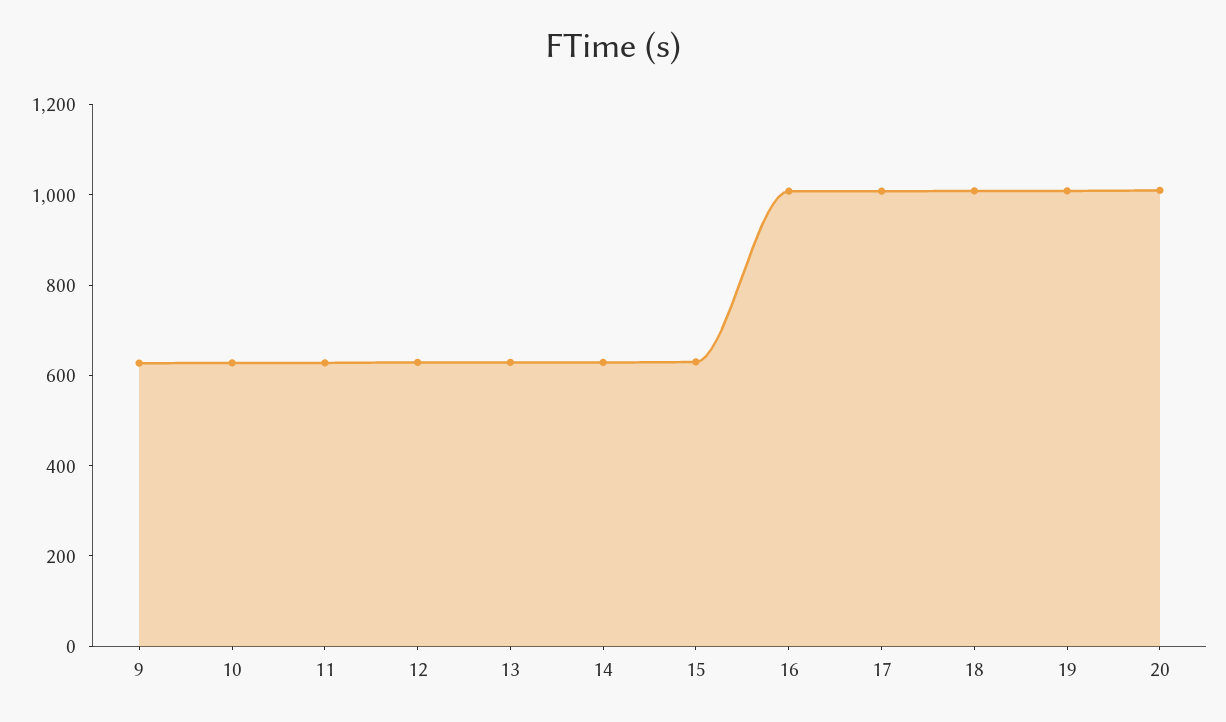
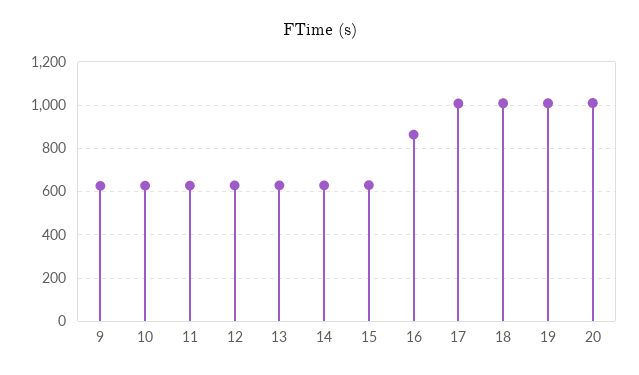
16: 1000 -> 850

